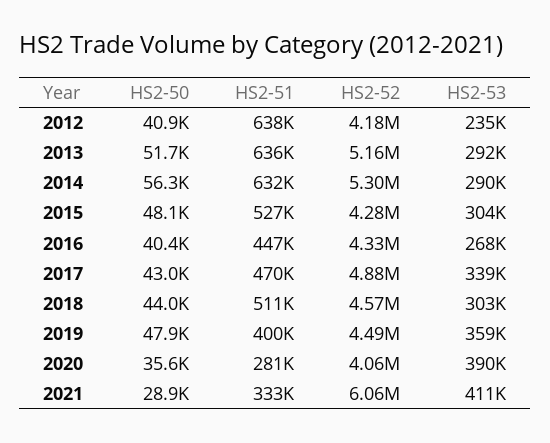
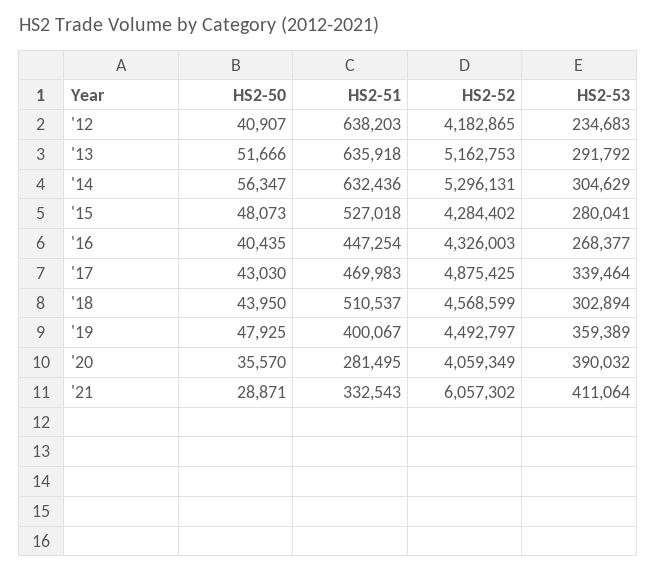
HS2-53, 2014: 290000 -> 304629
HS2-53, 2015: 304000 -> 280041

